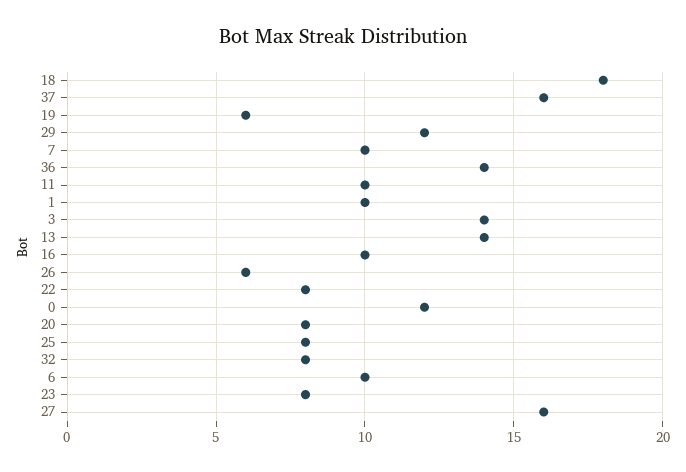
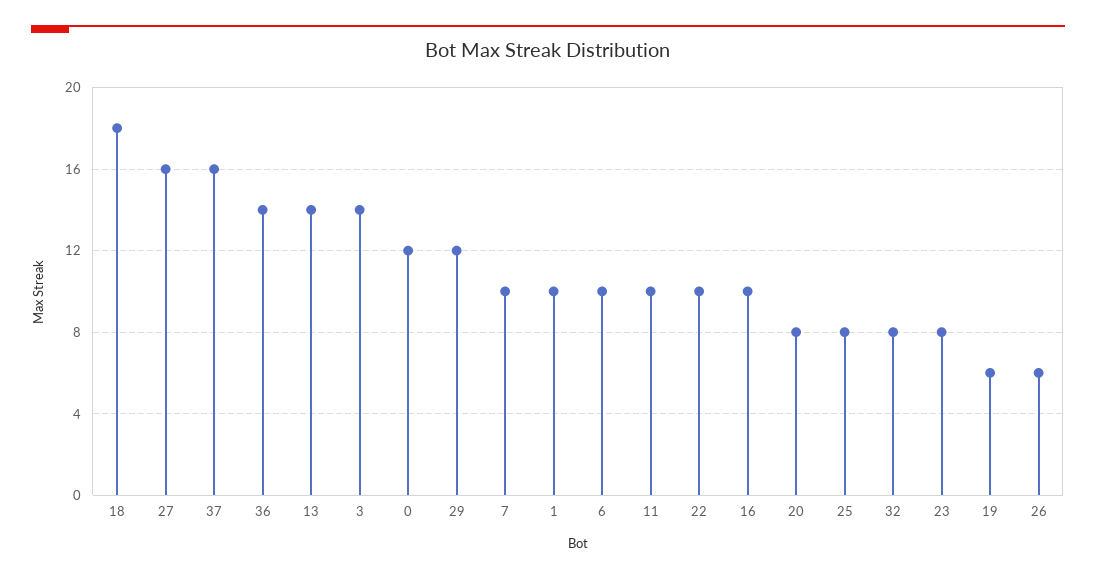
22: 8 -> 10

